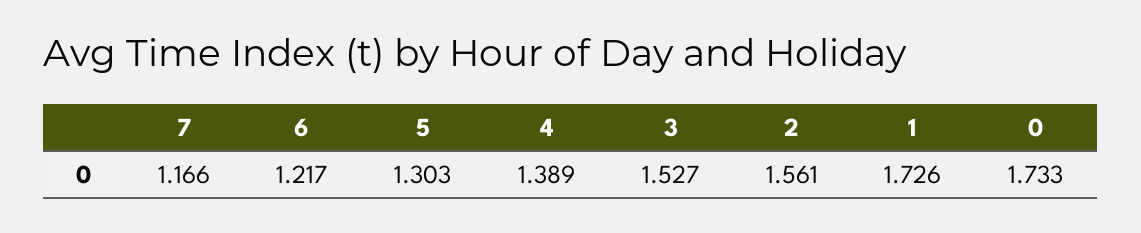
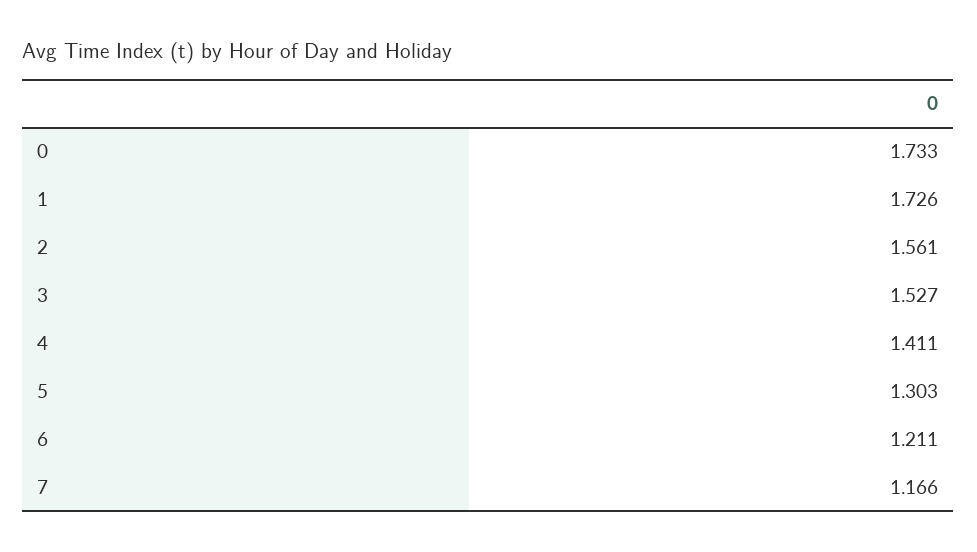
6: 1.217 -> 1.211
4: 1.389 -> 1.411

